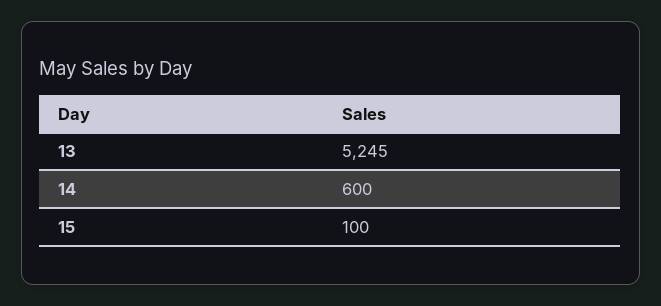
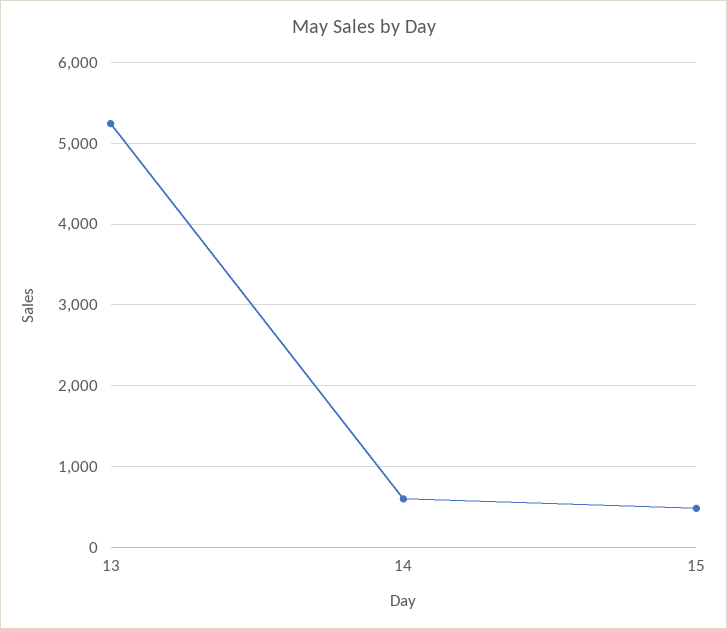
15: 100 -> 500

